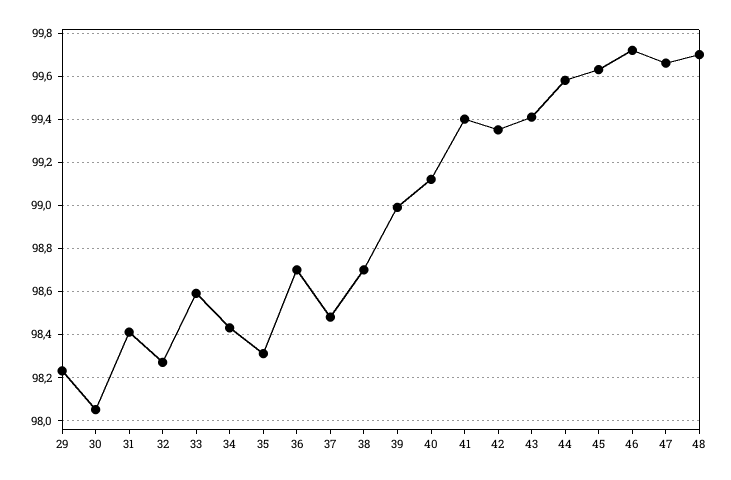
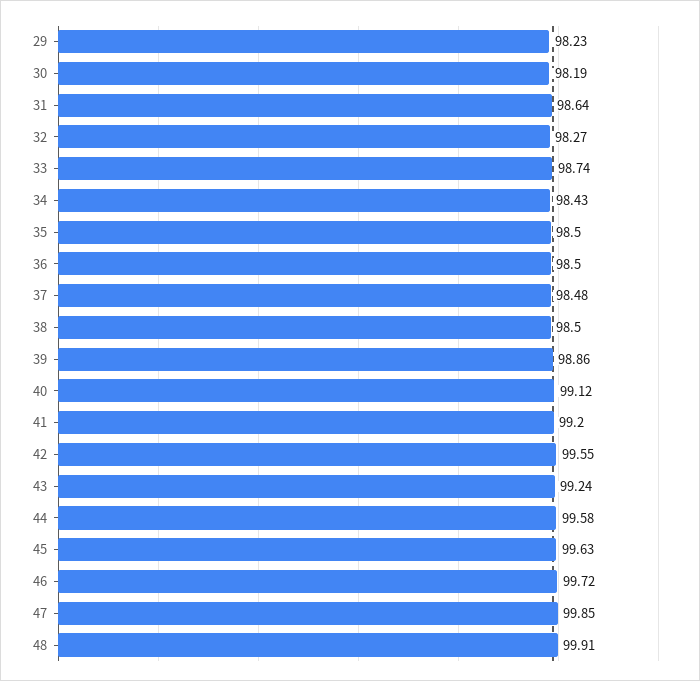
30: 98.05 -> 98.19
31: 98.4 -> 98.64
33: 98.6 -> 98.74
35: 98.3 -> 98.5
36: 98.7 -> 98.5
38: 98.7 -> 98.5
39: 99 -> 98.86
41: 99.4 -> 99.2
42: 99.35 -> 99.55
43: 99.4 -> 99.24
47: 99.65 -> 99.85
48: 99.7 -> 99.91

